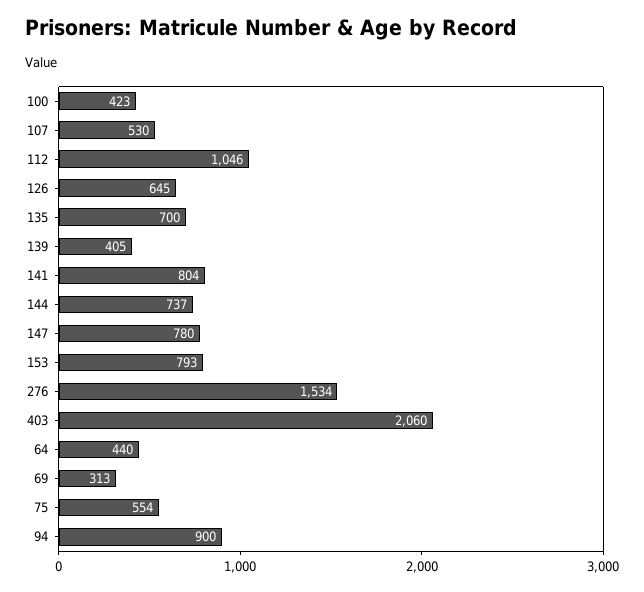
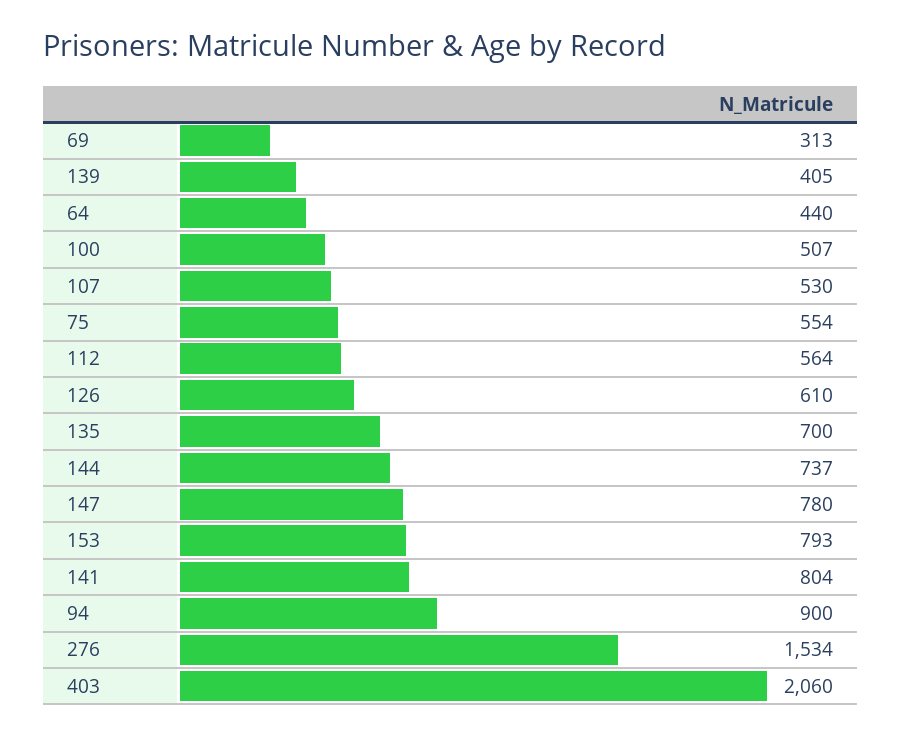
100: 423 -> 507
112: 1046 -> 564
126: 645 -> 610

